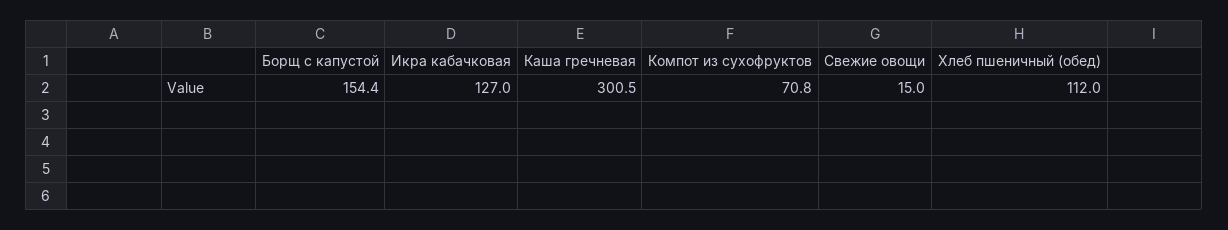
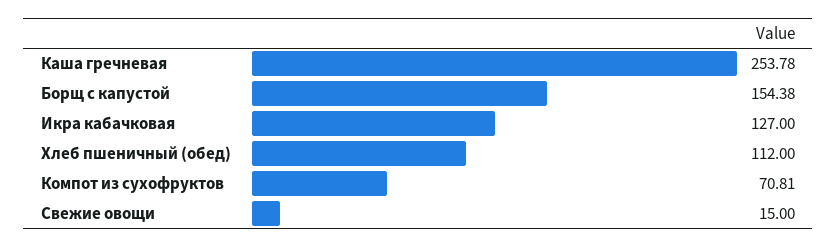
Каша гречневая: 300.5 -> 253.78

